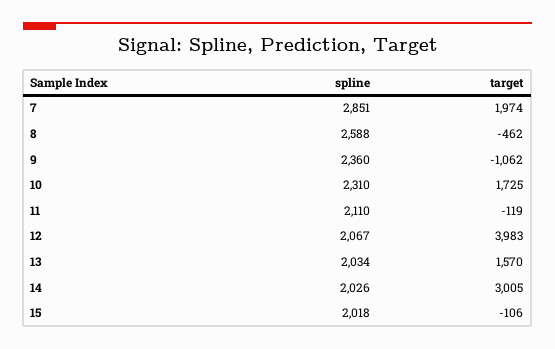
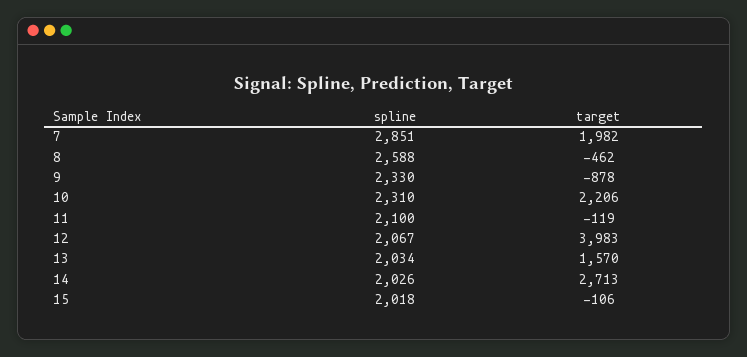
target, 7: 1974 -> 1982
spline, 9: 2360 -> 2330
target, 9: -1062 -> -878
target, 10: 1725 -> 2206
spline, 11: 2110 -> 2100
target, 14: 3005 -> 2713

